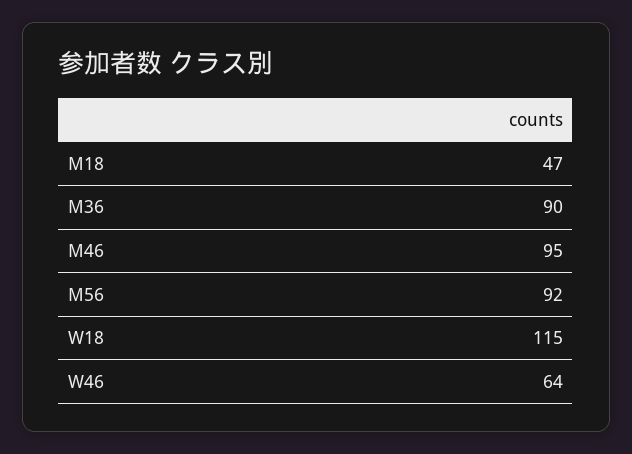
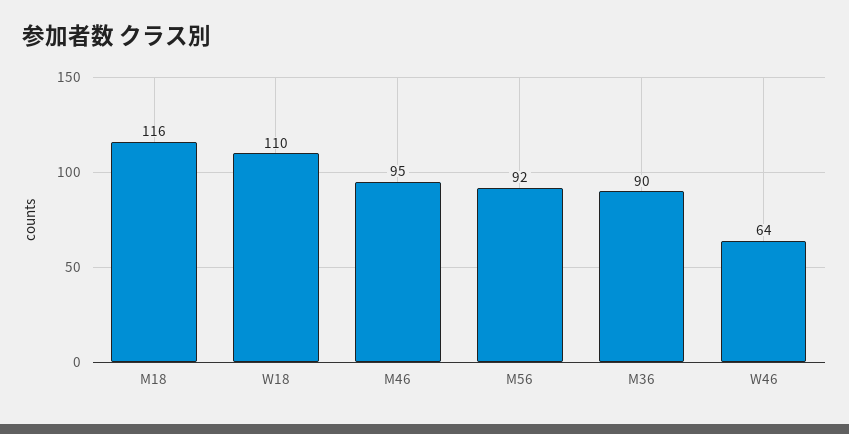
M18: 47 -> 116
W18: 115 -> 110

